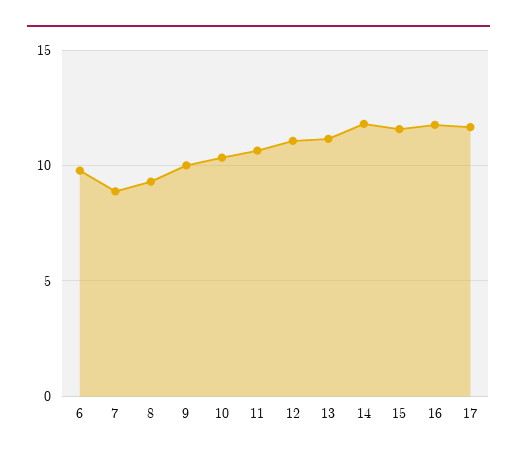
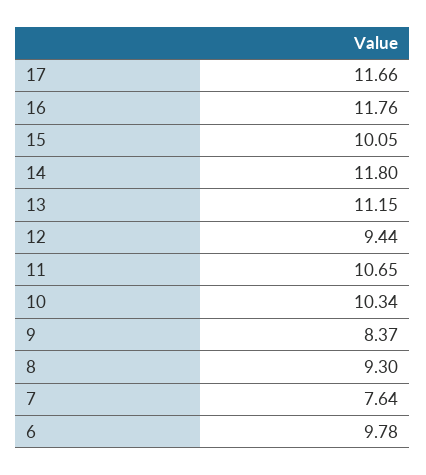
7: 9 -> 7.64
9: 10 -> 8.37
12: 11 -> 9.44
15: 11.5 -> 10.05

